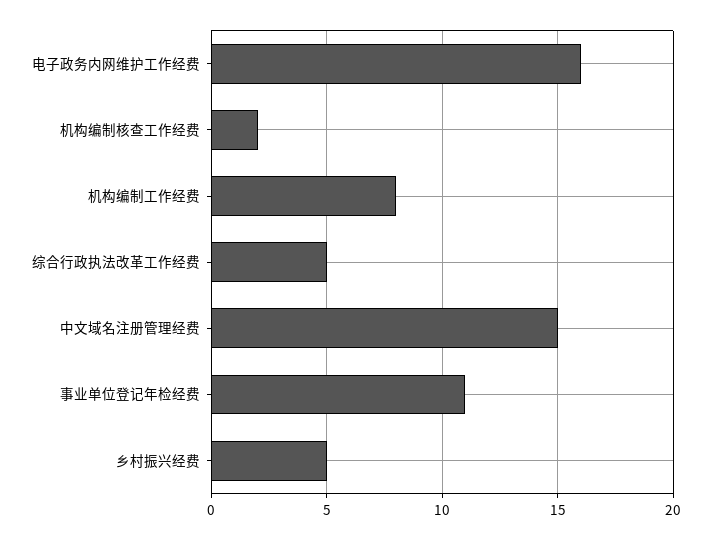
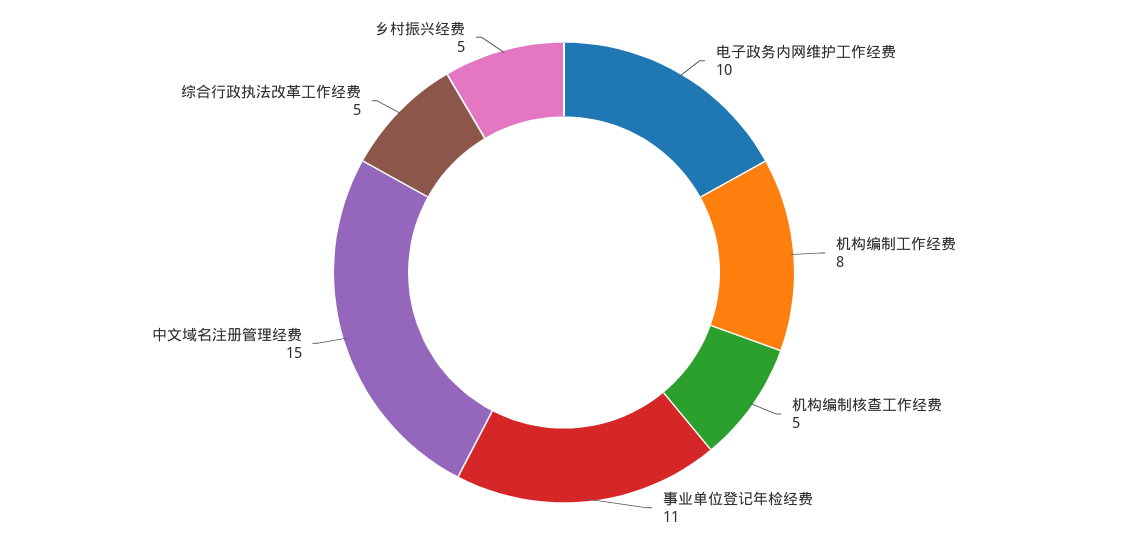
电子政务内网维护工作经费: 16 -> 10
机构编制核查工作经费: 2 -> 5

